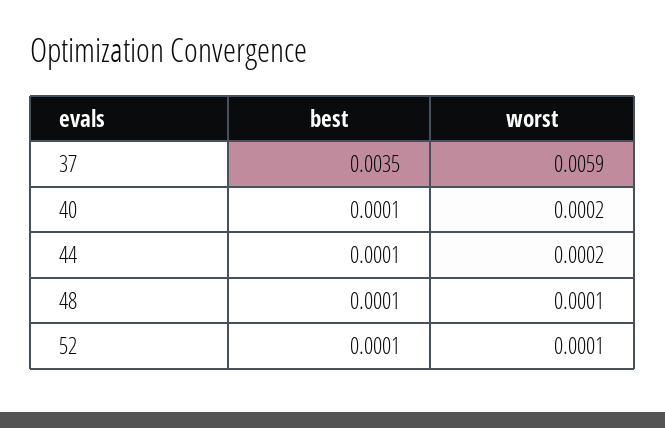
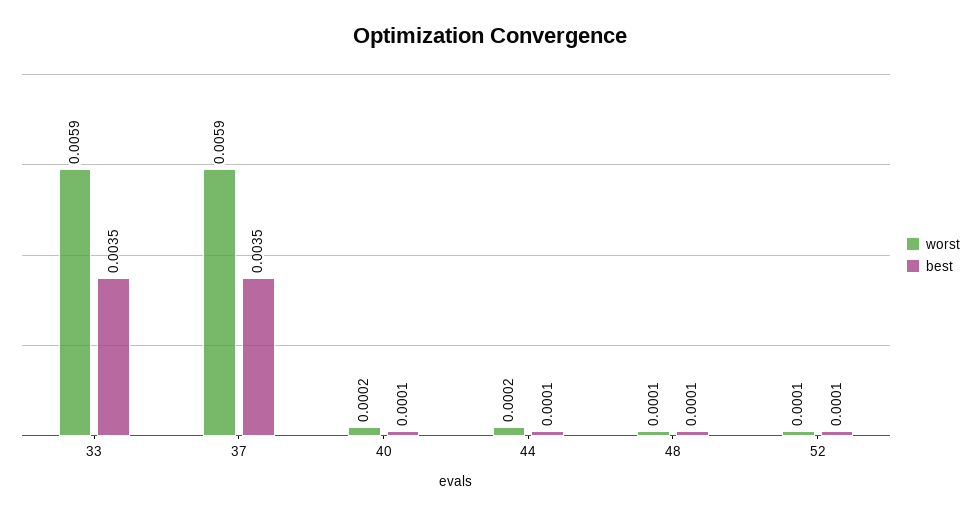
worst, 33: none -> 0.0059
best, 33: none -> 0.0035

